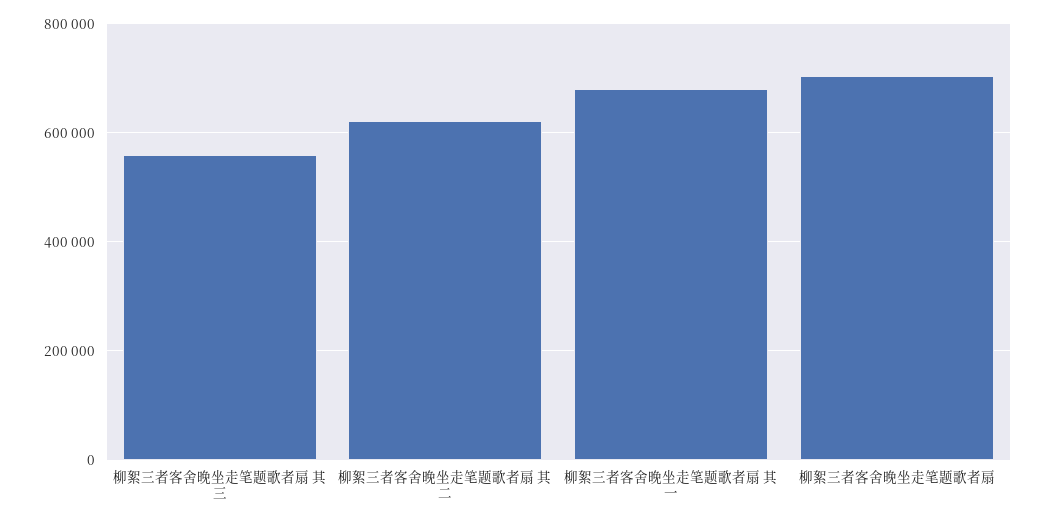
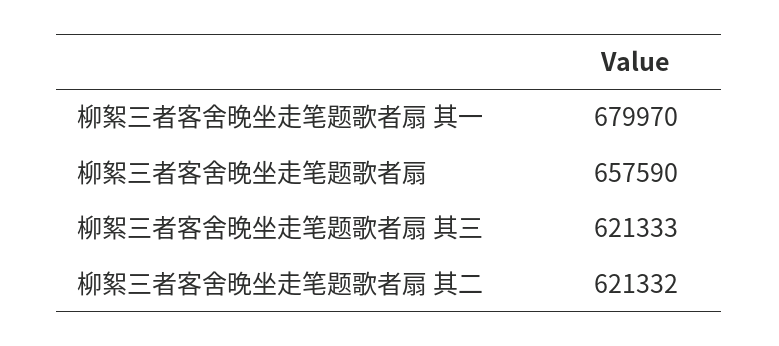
柳絮三者客舍晚坐走笔题歌者扇 其三: 560000 -> 621333
柳絮三者客舍晚坐走笔题歌者扇: 700000 -> 657590

